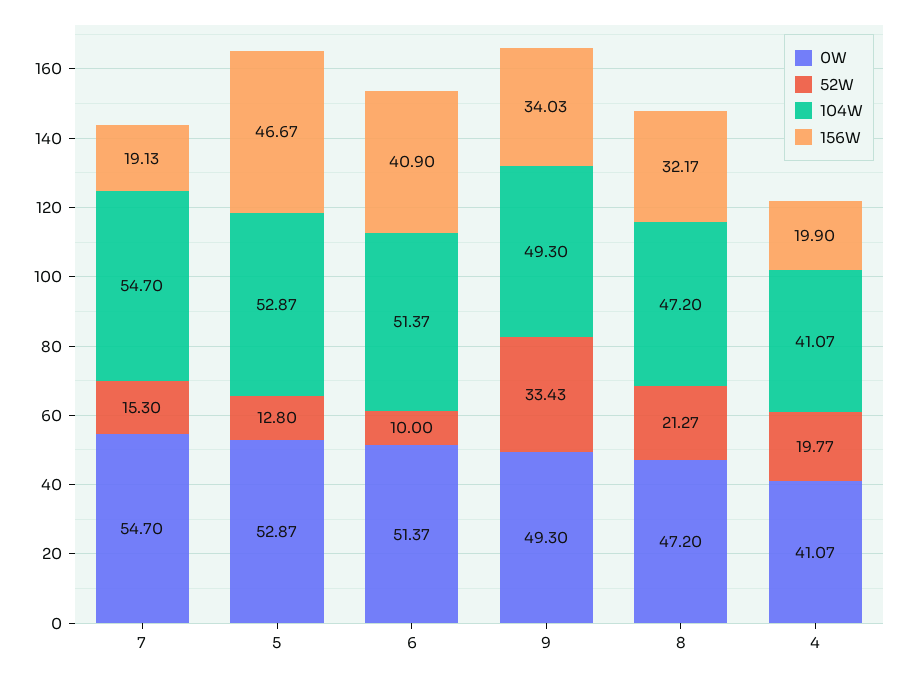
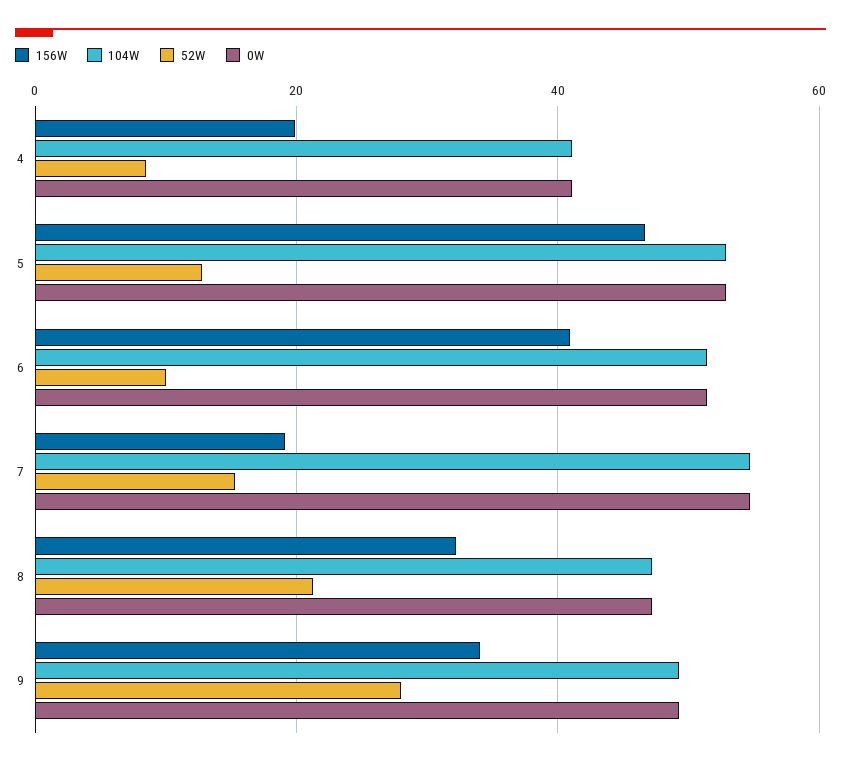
52W, 9: 33.43 -> 28
52W, 4: 19.77 -> 8

